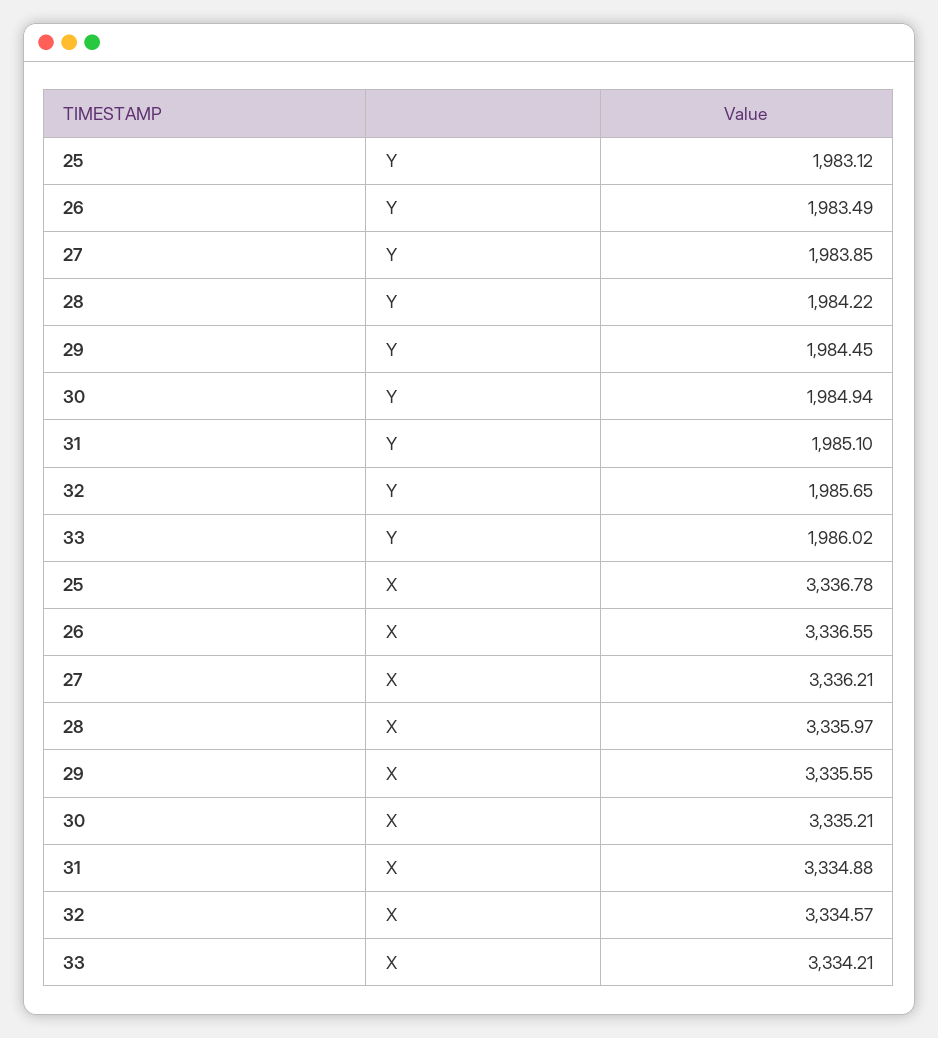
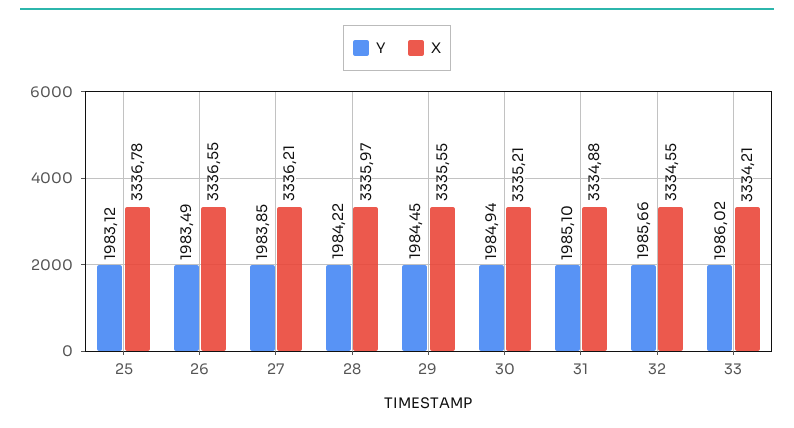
Y, 32: 1985.65 -> 1985.66
X, 32: 3334.57 -> 3334.55

